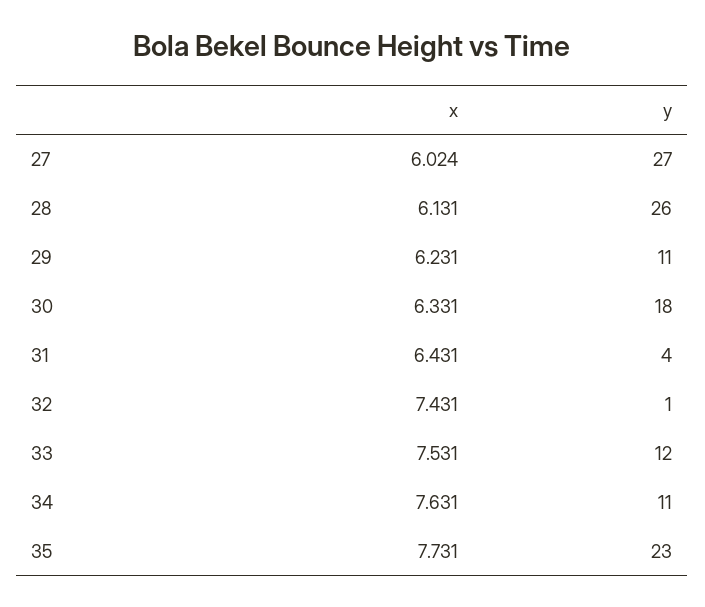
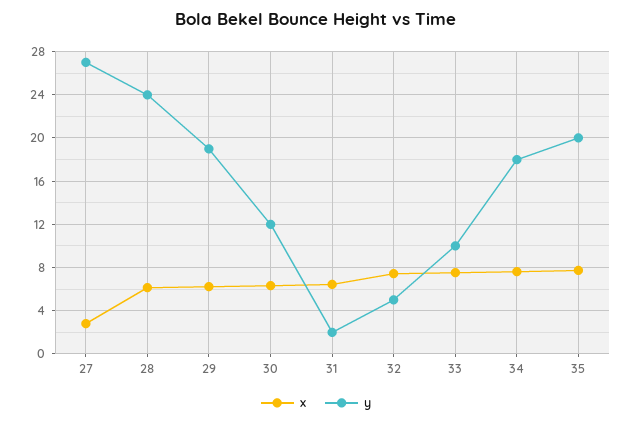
x, 27: 6.024 -> 3
y, 28: 26 -> 24
y, 29: 11 -> 19
y, 30: 18 -> 12
y, 31: 4 -> 2
y, 32: 1 -> 5
y, 33: 12 -> 10
y, 34: 11 -> 18
y, 35: 23 -> 20

